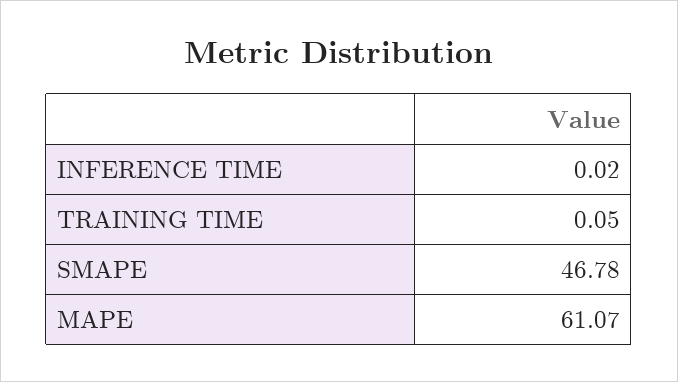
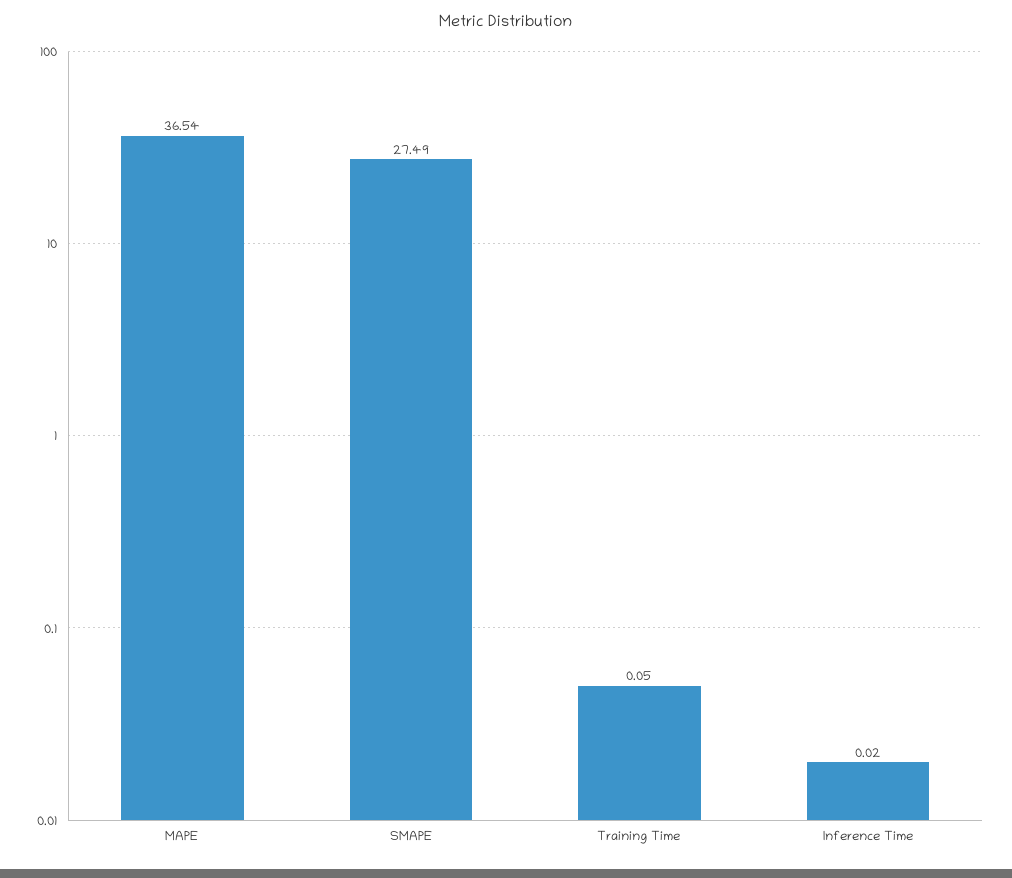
SMAPE: 46.78 -> 27.49
MAPE: 61.07 -> 36.54

